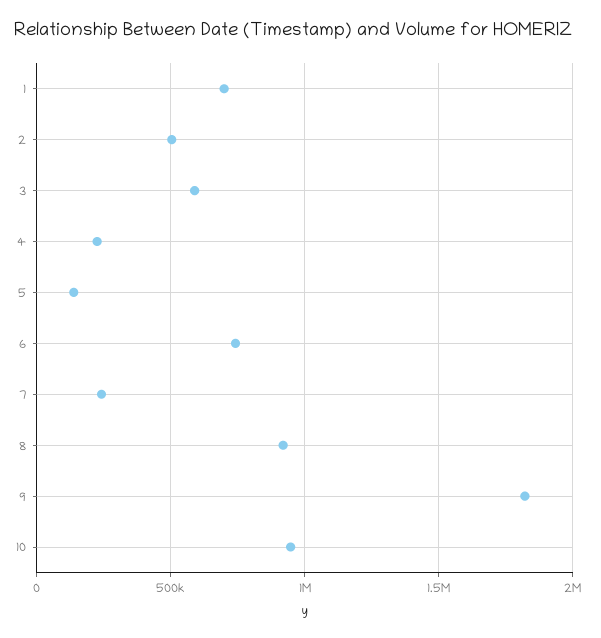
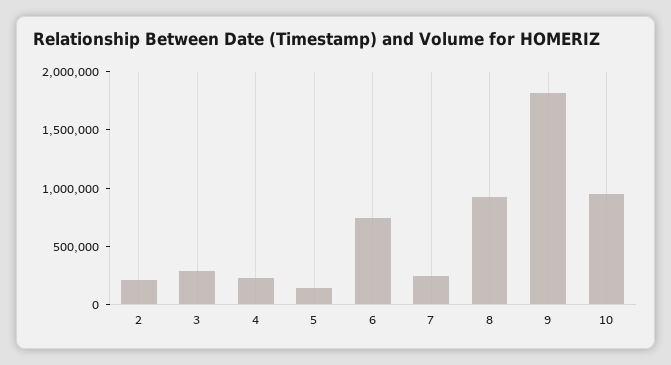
1: 700000 -> none
2: 500000 -> 200000
3: 600000 -> 300000

